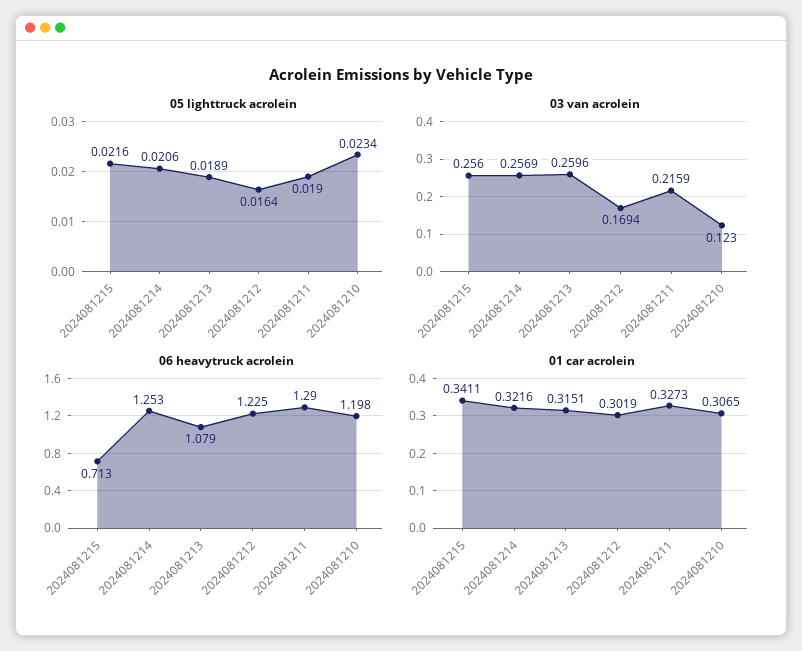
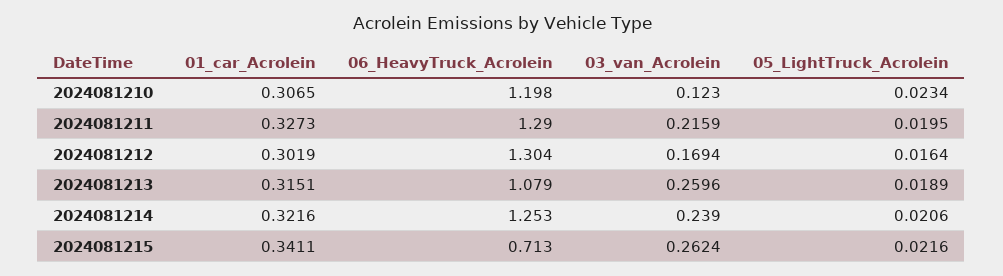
05 lighttruck acrolein, 2024081211: 0.019 -> 0.0195
03 van acrolein, 2024081215: 0.256 -> 0.2624
03 van acrolein, 2024081214: 0.2569 -> 0.239
06 heavytruck acrolein, 2024081212: 1.225 -> 1.304

